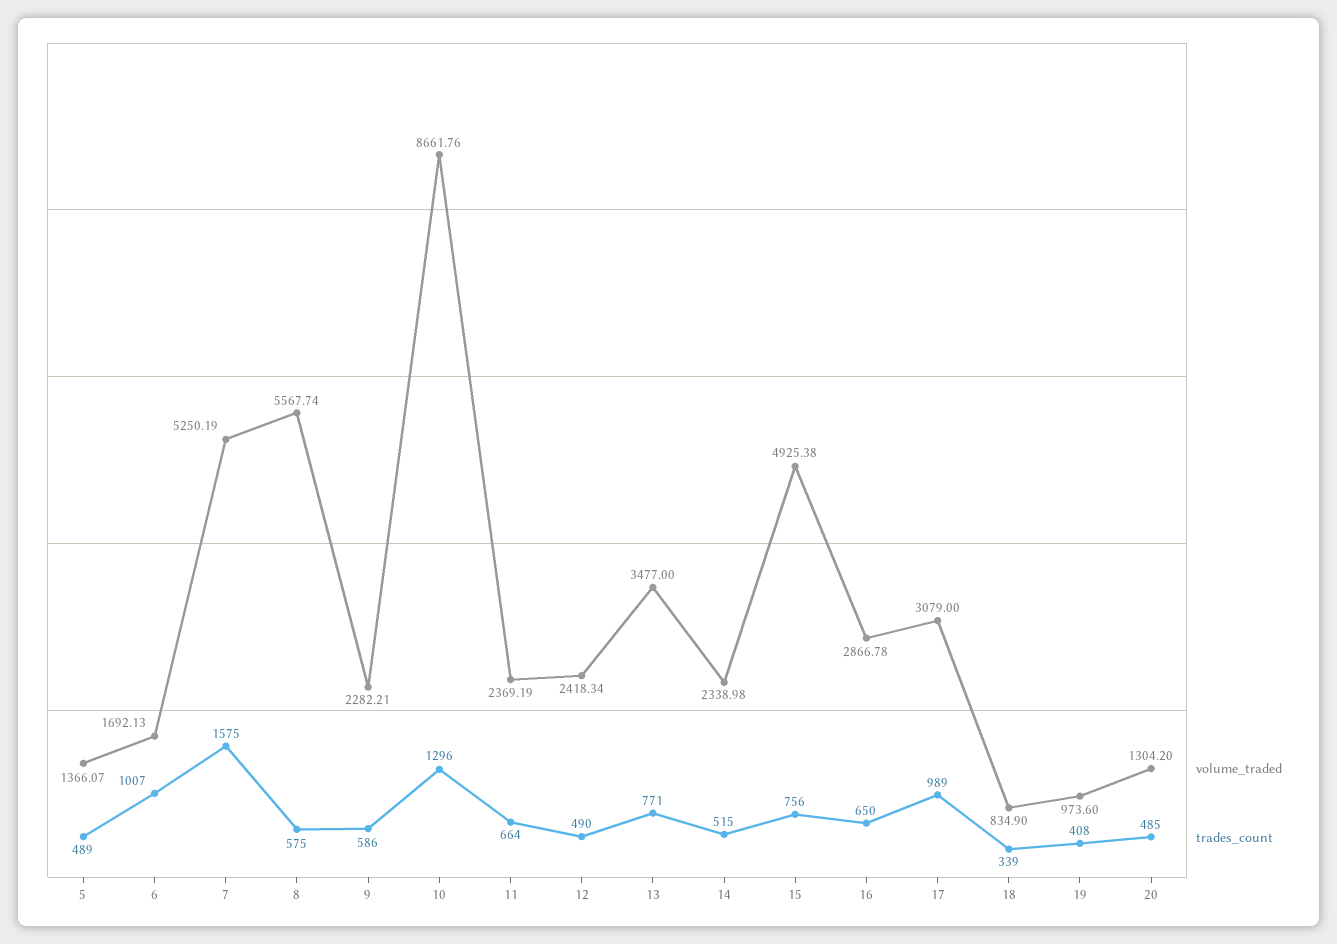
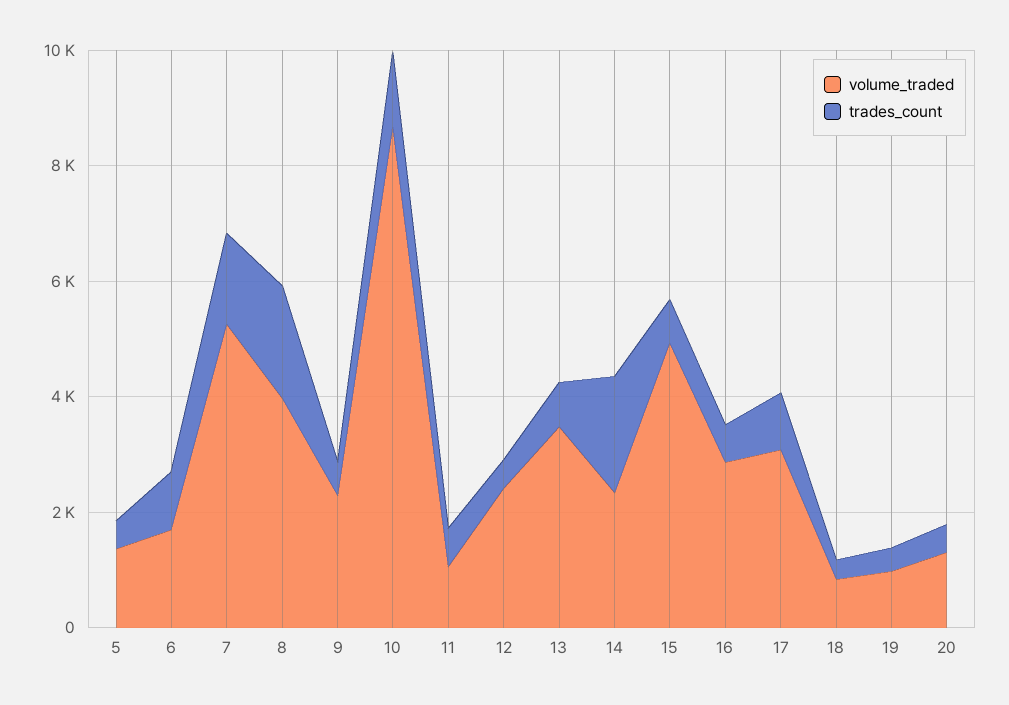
volume_traded, 8: 5567.74 -> 4000
trades_count, 8: 575 -> 2000
volume_traded, 11: 2369.19 -> 1000
trades_count, 14: 515 -> 2000

